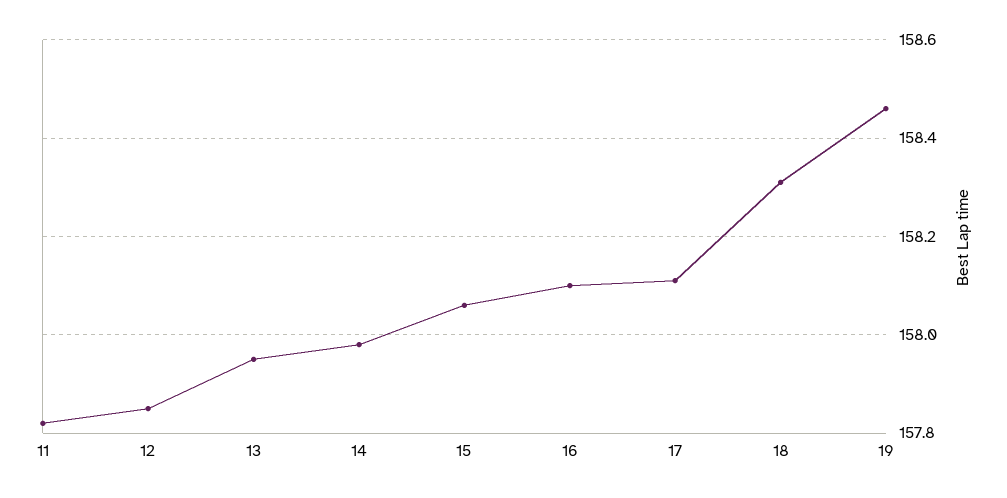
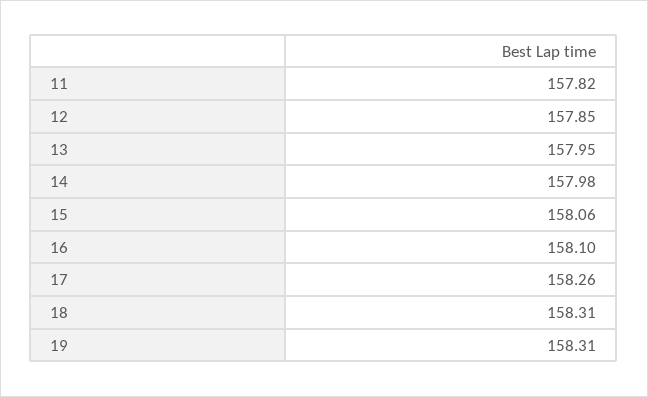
17: 158.1 -> 158.26
19: 158.45 -> 158.31

